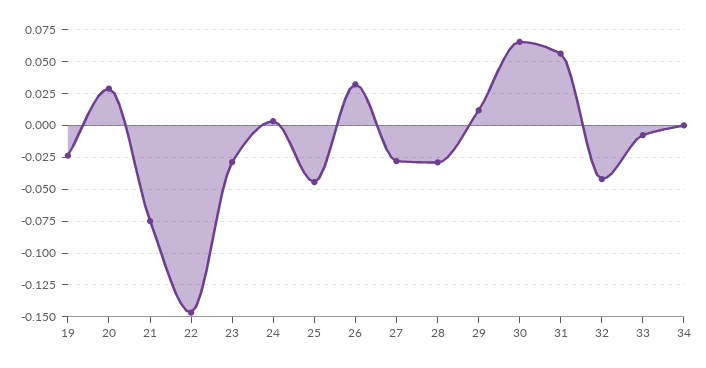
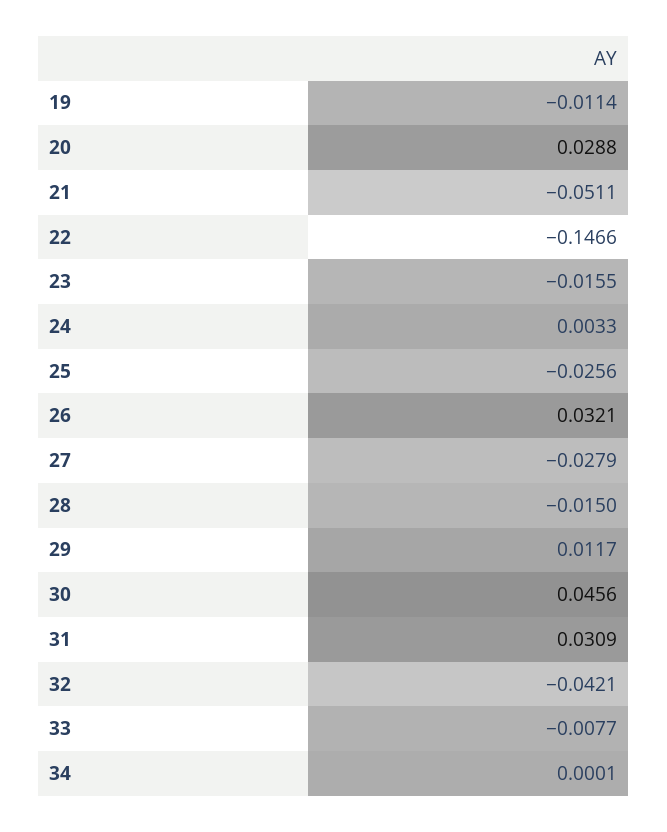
19: -0.025 -> -0.0114
21: -0.075 -> -0.0511
23: -0.03 -> -0.0155
25: -0.045 -> -0.0256
28: -0.03 -> -0.015
30: 0.065 -> 0.0456
31: 0.055 -> 0.0309

